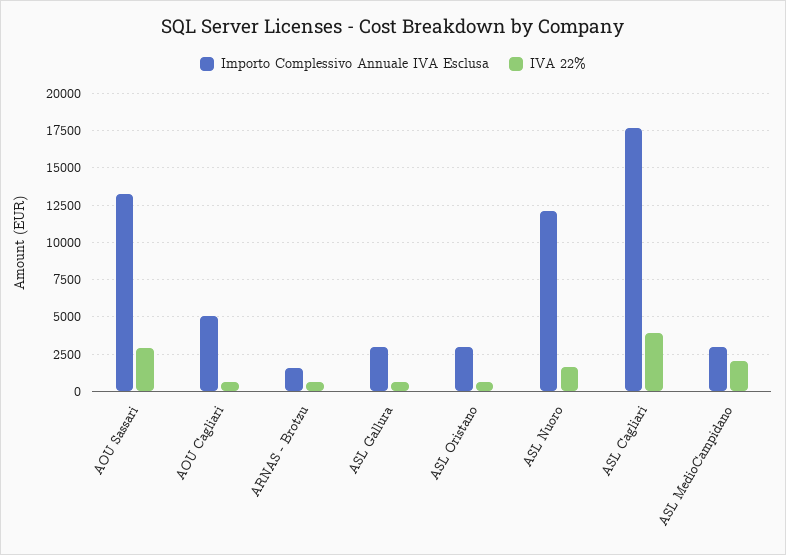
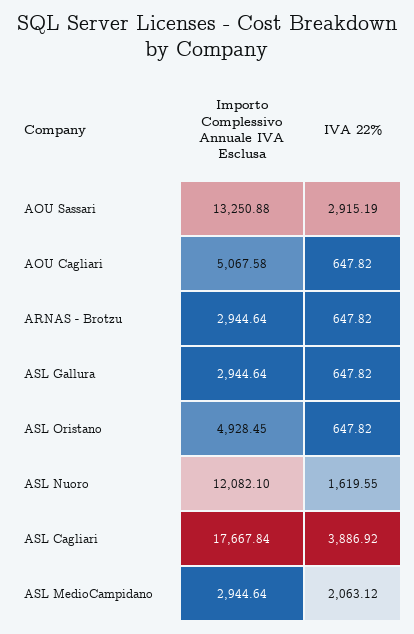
Importo Complessivo Annuale IVA Esclusa, ARNAS - Brotzu: 1500 -> 2944.64
Importo Complessivo Annuale IVA Esclusa, ASL Oristano: 3000 -> 4928.45

